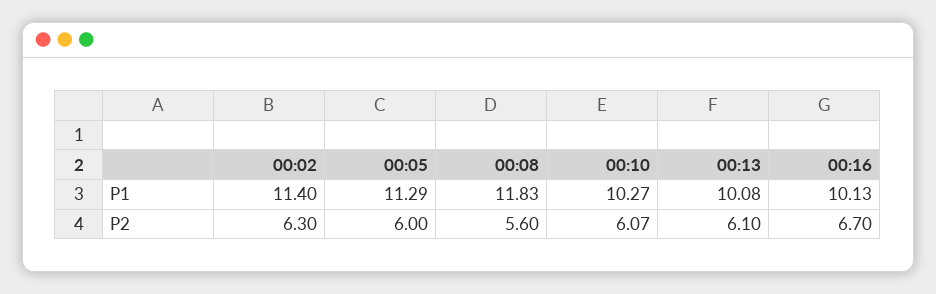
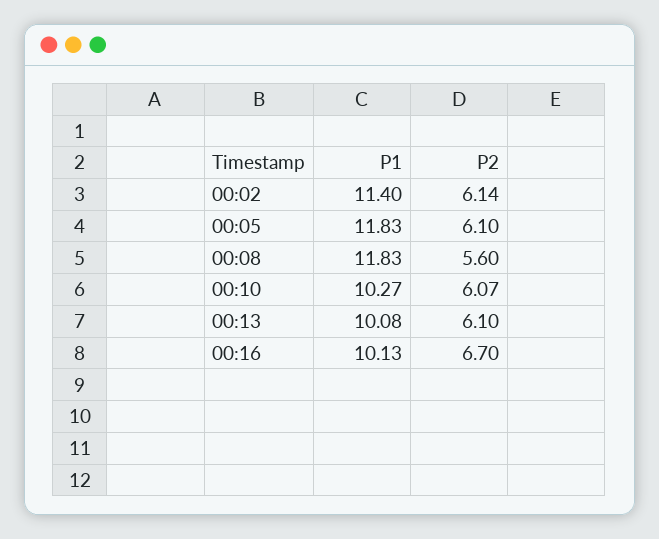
00:05, P1: 11.29 -> 11.83
00:02, P2: 6.3 -> 6.14
00:05, P2: 6 -> 6.1

